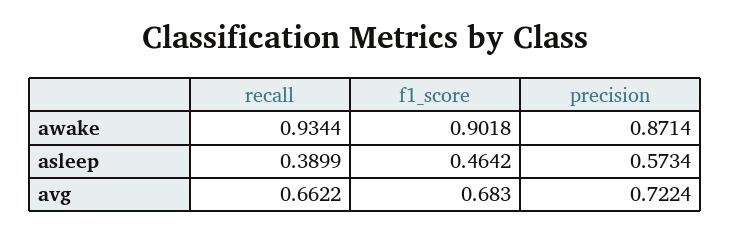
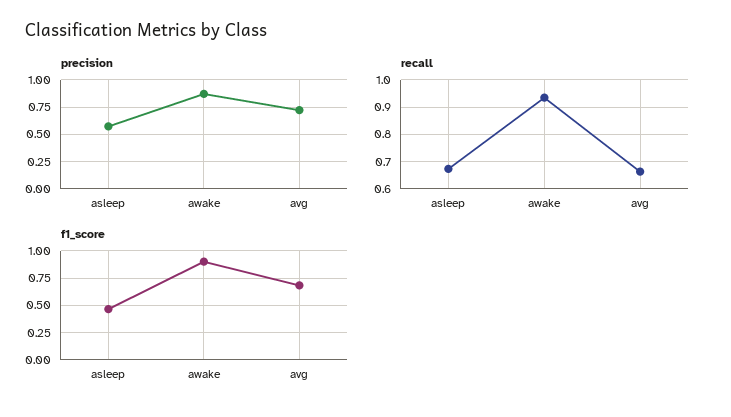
recall, asleep: 0.3899 -> 0.675

